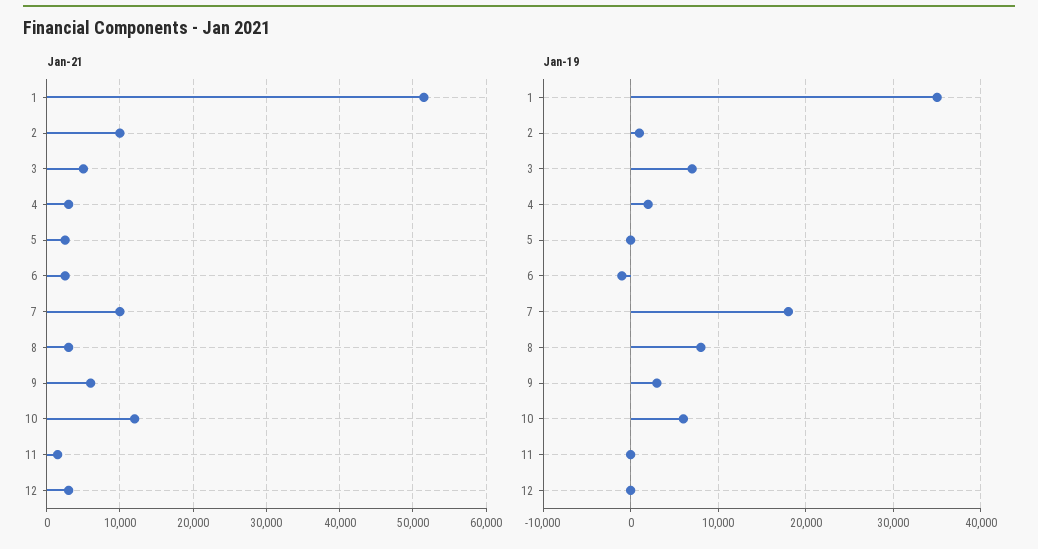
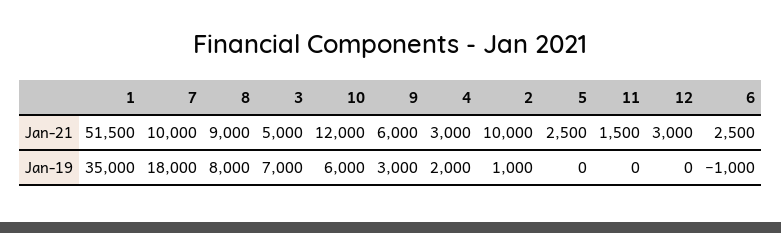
Jan-21, 8: 3000 -> 9000

